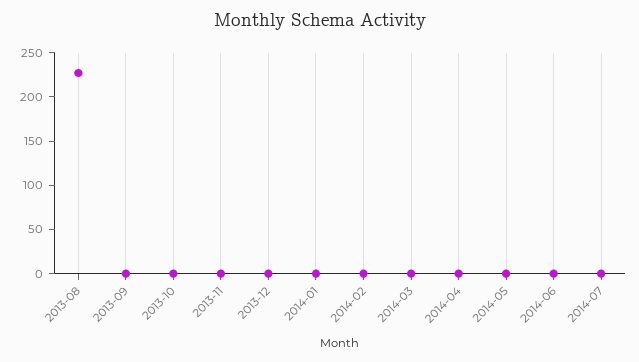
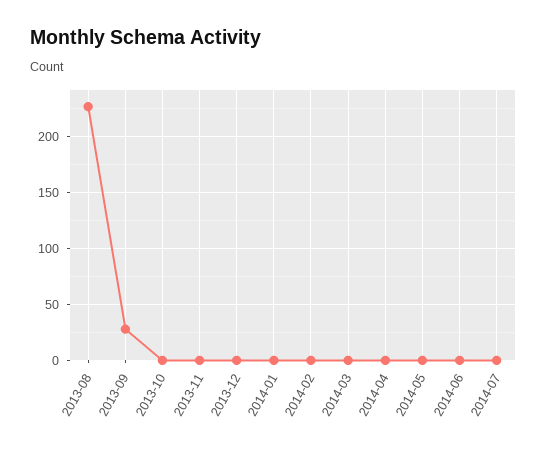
2013-09: 0 -> 30

